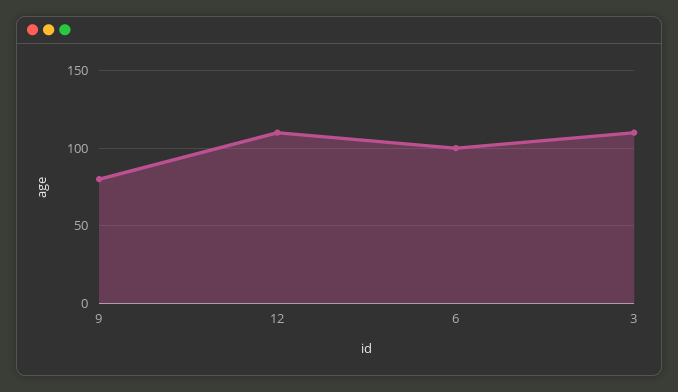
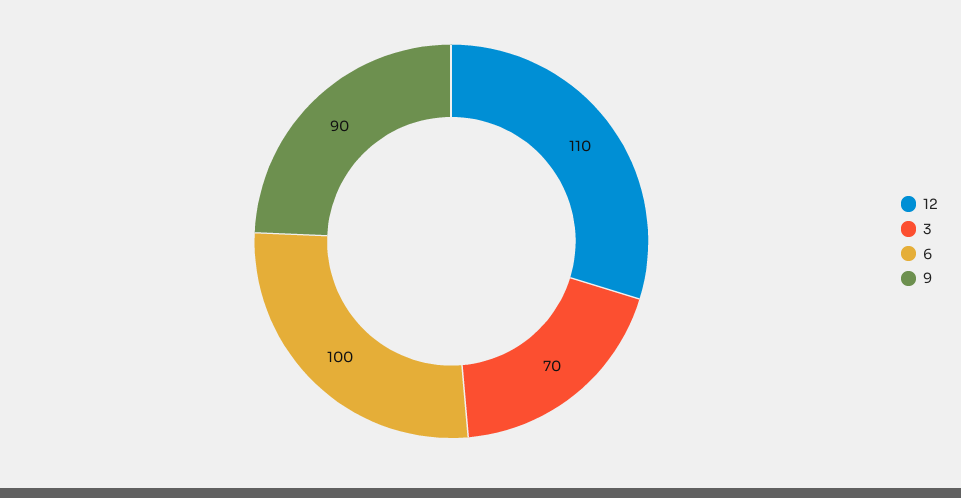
9: 80 -> 90
3: 110 -> 70

